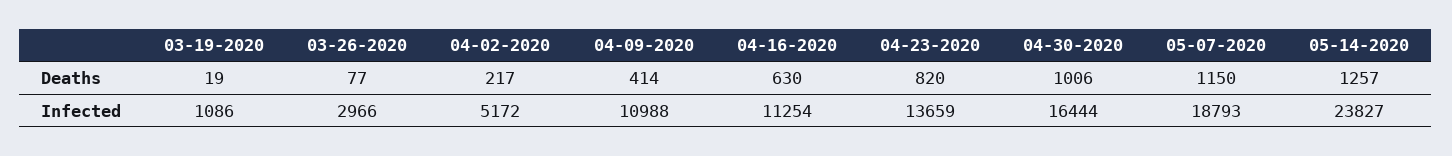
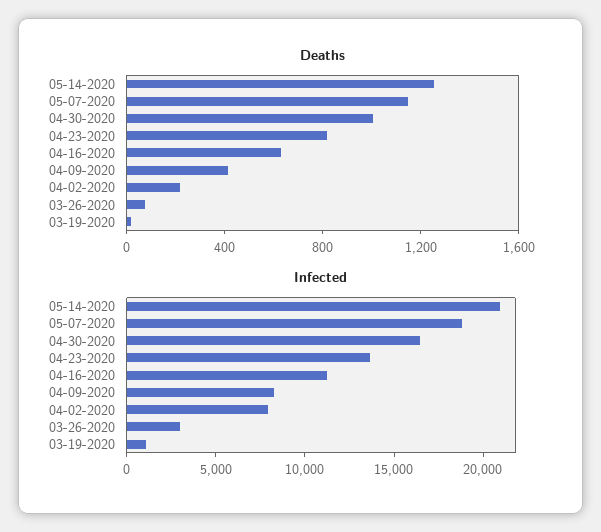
Infected, 04-02-2020: 5172 -> 8000
Infected, 04-09-2020: 10988 -> 8000
Infected, 05-14-2020: 23827 -> 21000

